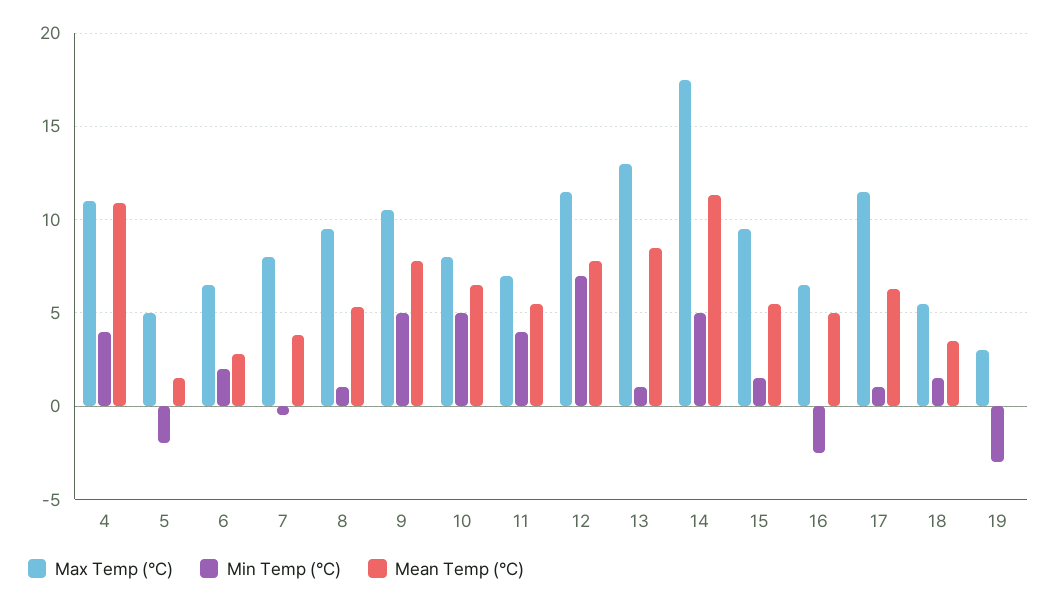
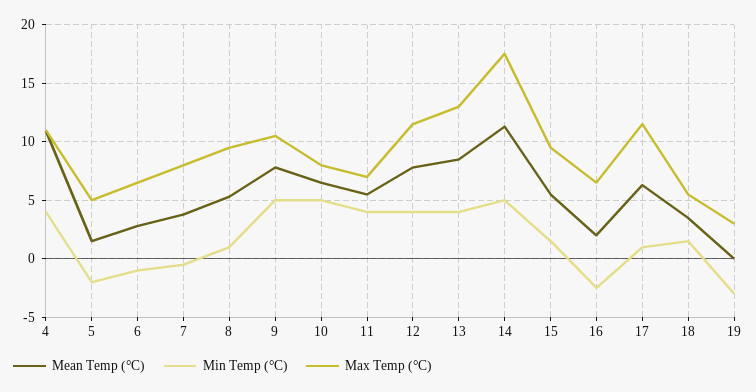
Min Temp (°C), 6: 2 -> -1
Min Temp (°C), 12: 7 -> 4
Min Temp (°C), 13: 1 -> 4
Mean Temp (°C), 16: 5 -> 2

